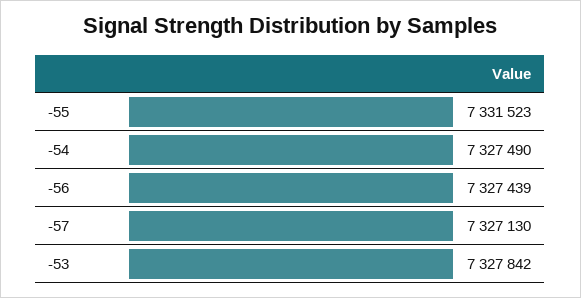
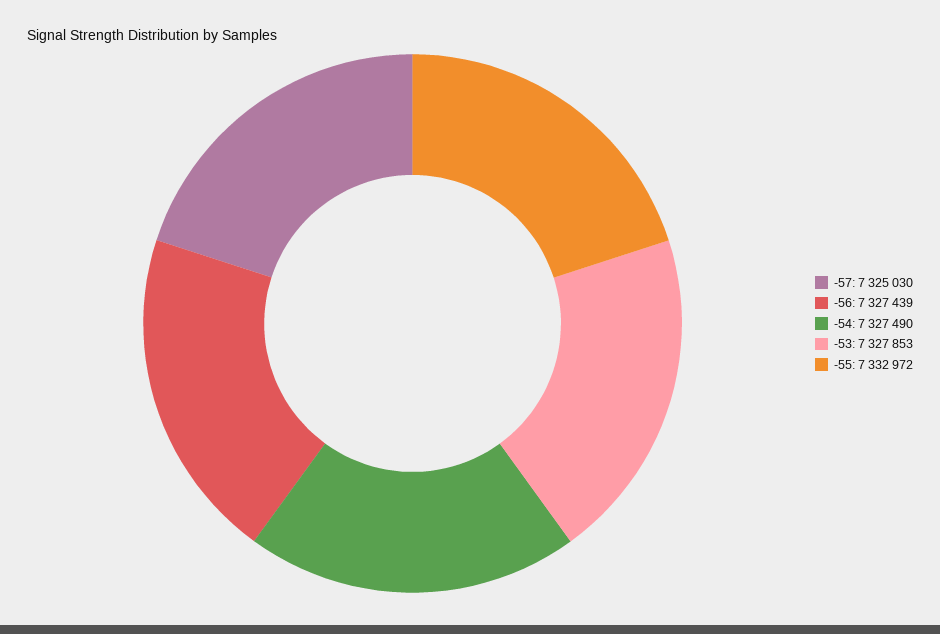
-55: 7331523 -> 7332972
-57: 7327130 -> 7325030
-53: 7327842 -> 7327853

